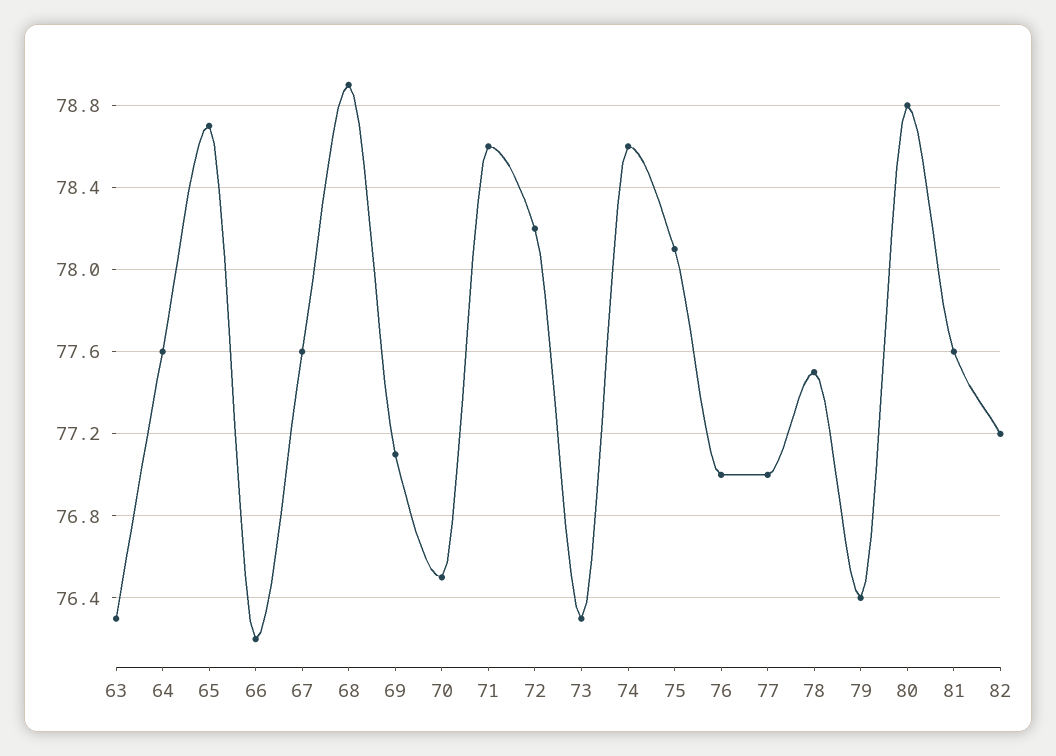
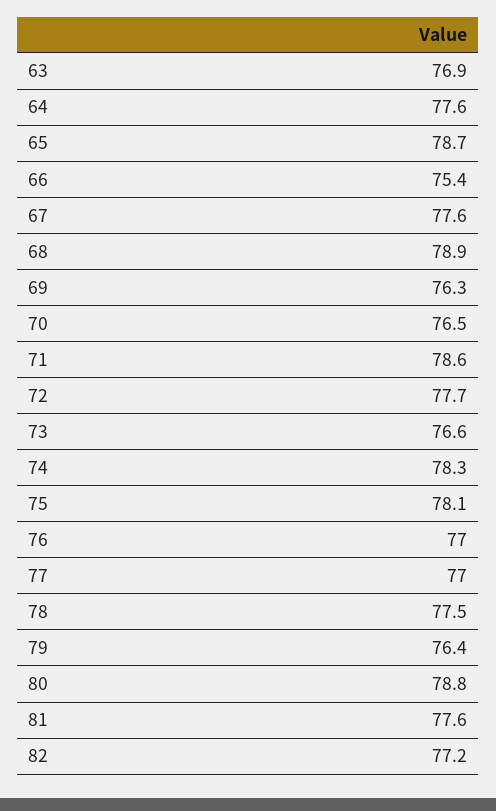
63: 76.3 -> 76.9
66: 76.2 -> 75.4
69: 77.1 -> 76.3
72: 78.2 -> 77.7
73: 76.3 -> 76.6
74: 78.6 -> 78.3

